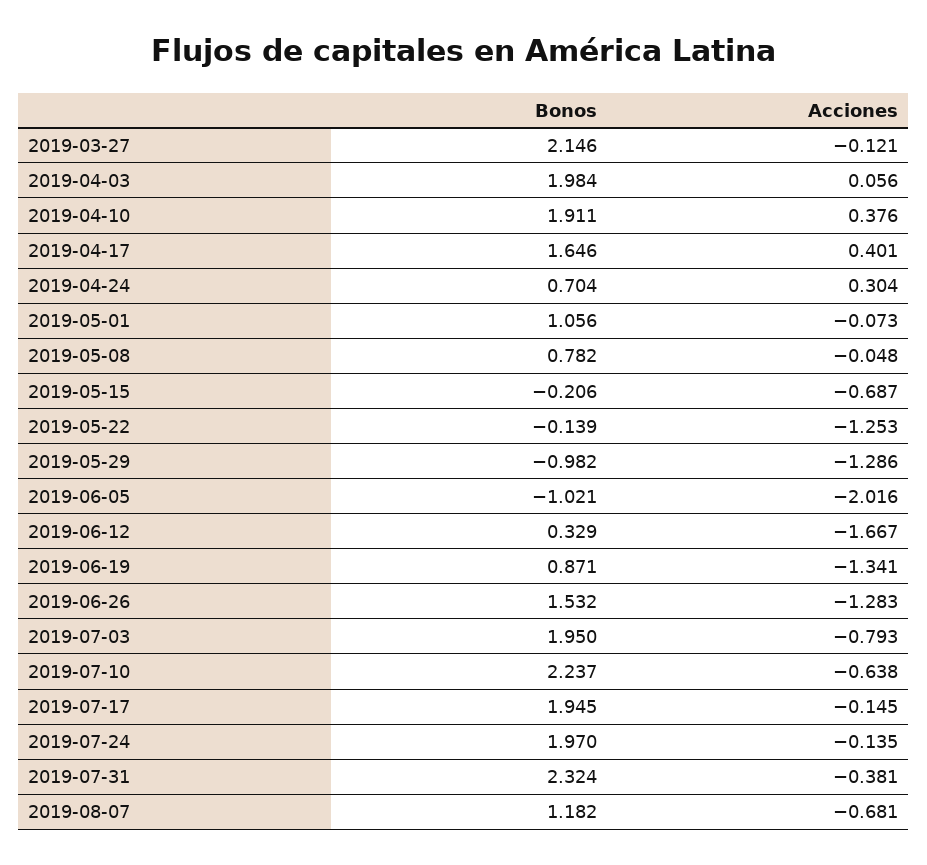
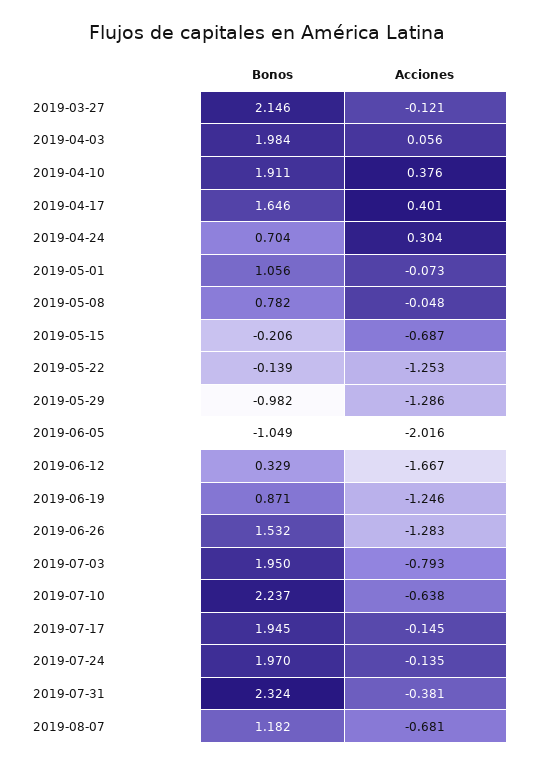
Bonos, 2019-06-05: -1.021 -> -1.049
Acciones, 2019-06-19: -1.341 -> -1.246

